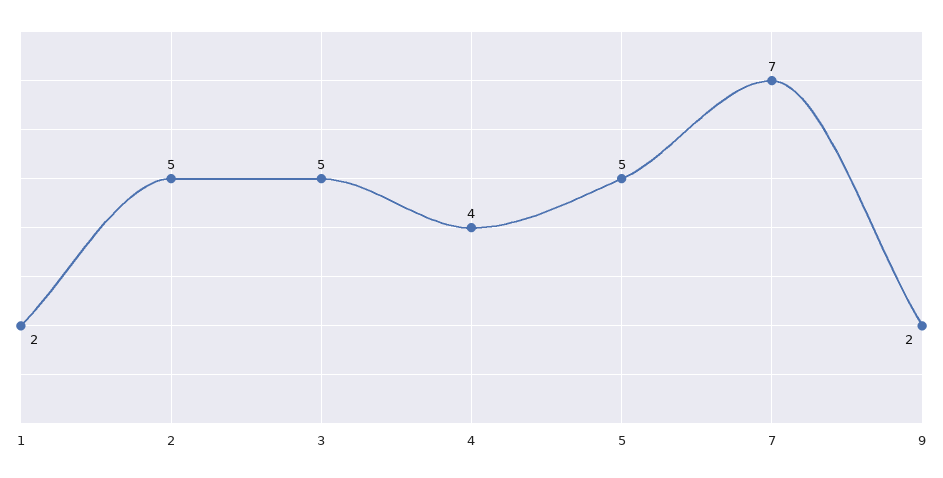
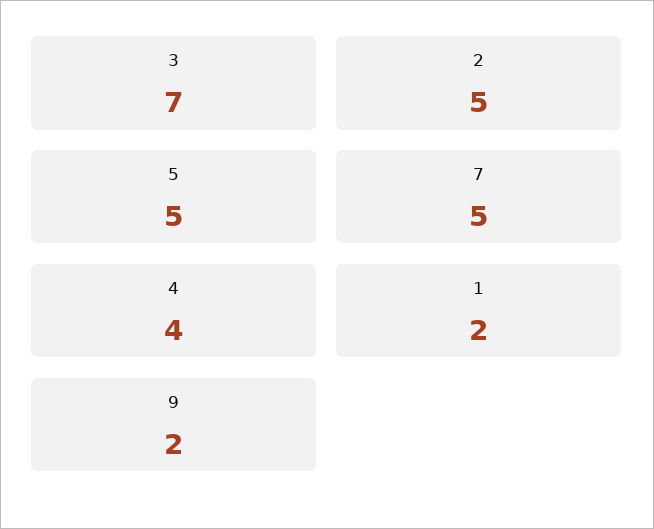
3: 5 -> 7
7: 7 -> 5

